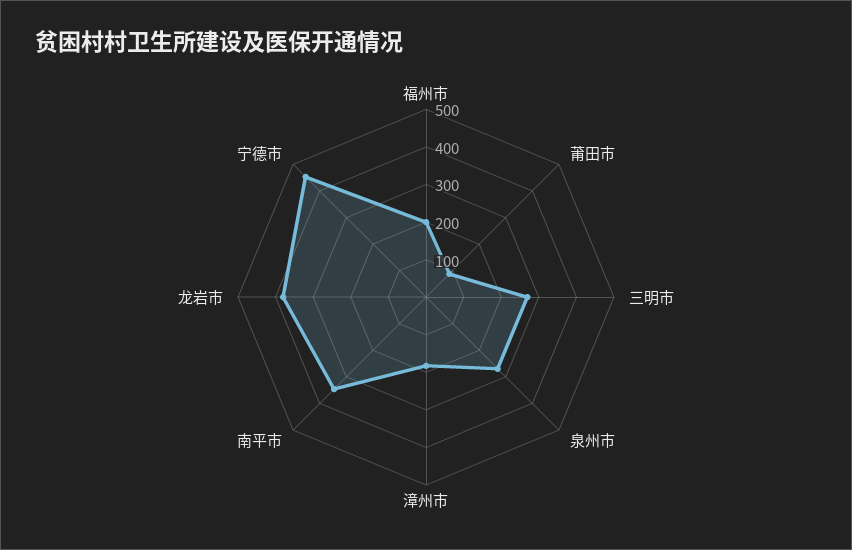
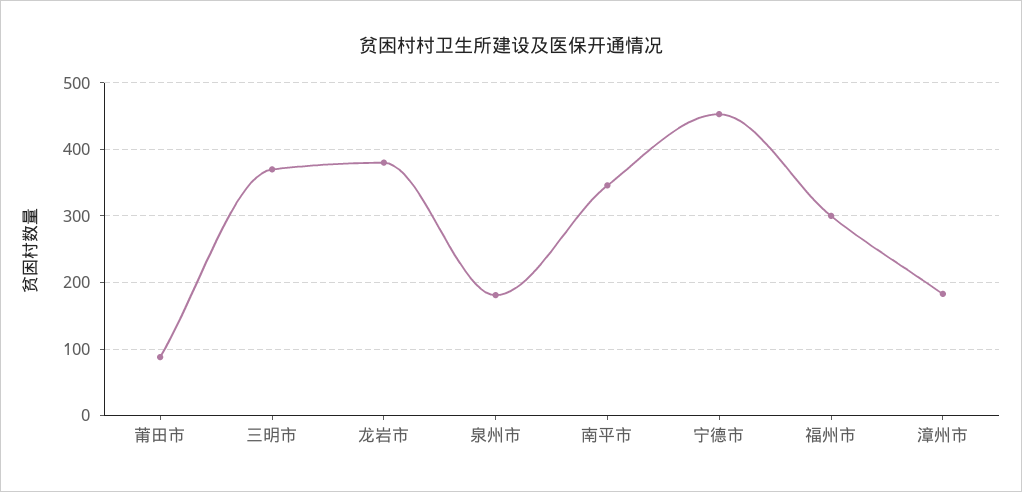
福州市: 200 -> 300
三明市: 275 -> 370
泉州市: 275 -> 180

